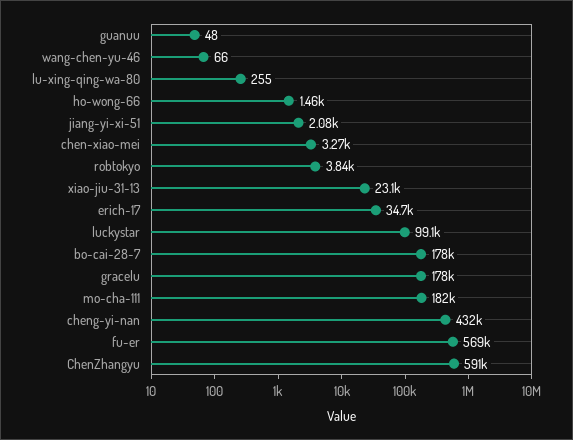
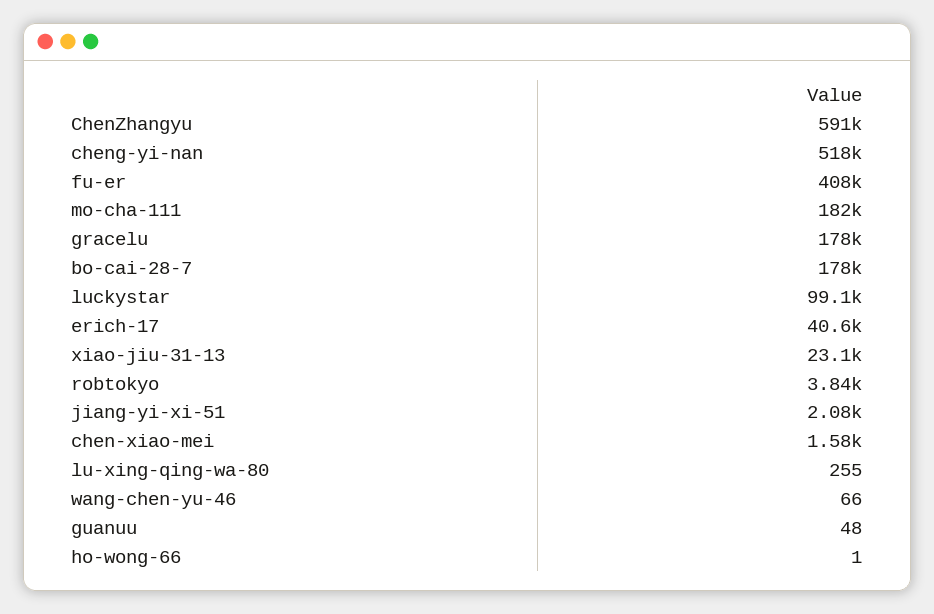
ho-wong-66: 1460 -> 1
chen-xiao-mei: 3270 -> 1580
erich-17: 34700 -> 40600
cheng-yi-nan: 432000 -> 518000
fu-er: 569000 -> 408000

